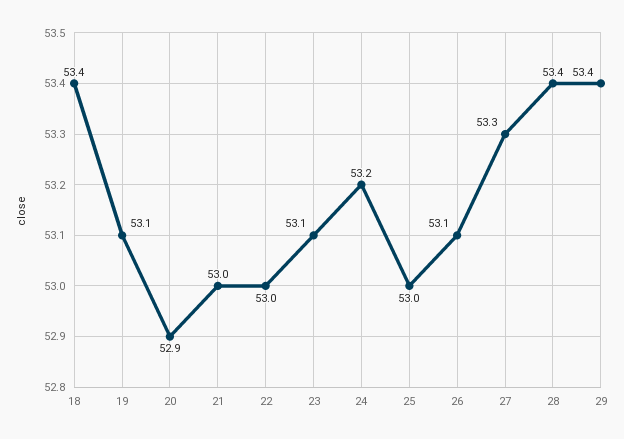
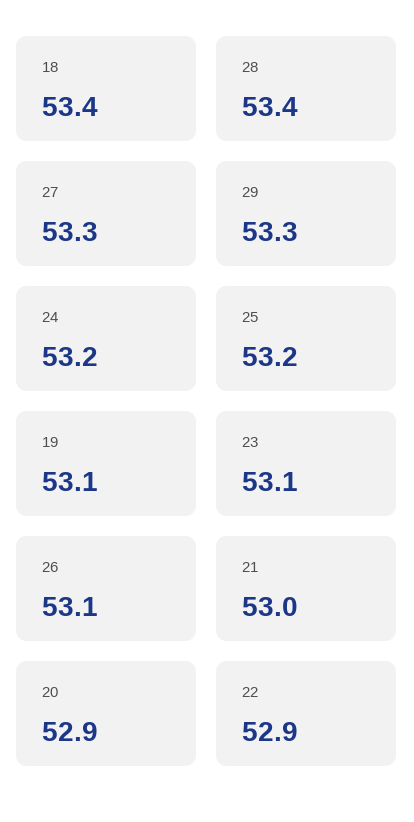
22: 53 -> 52.9
25: 53 -> 53.2
29: 53.4 -> 53.3

